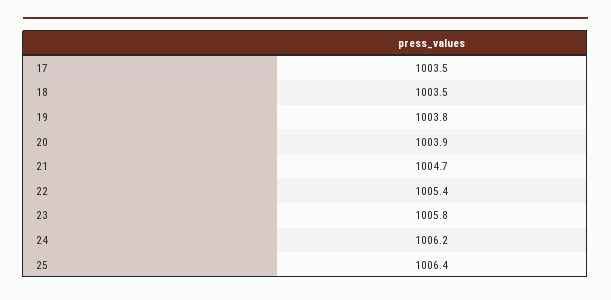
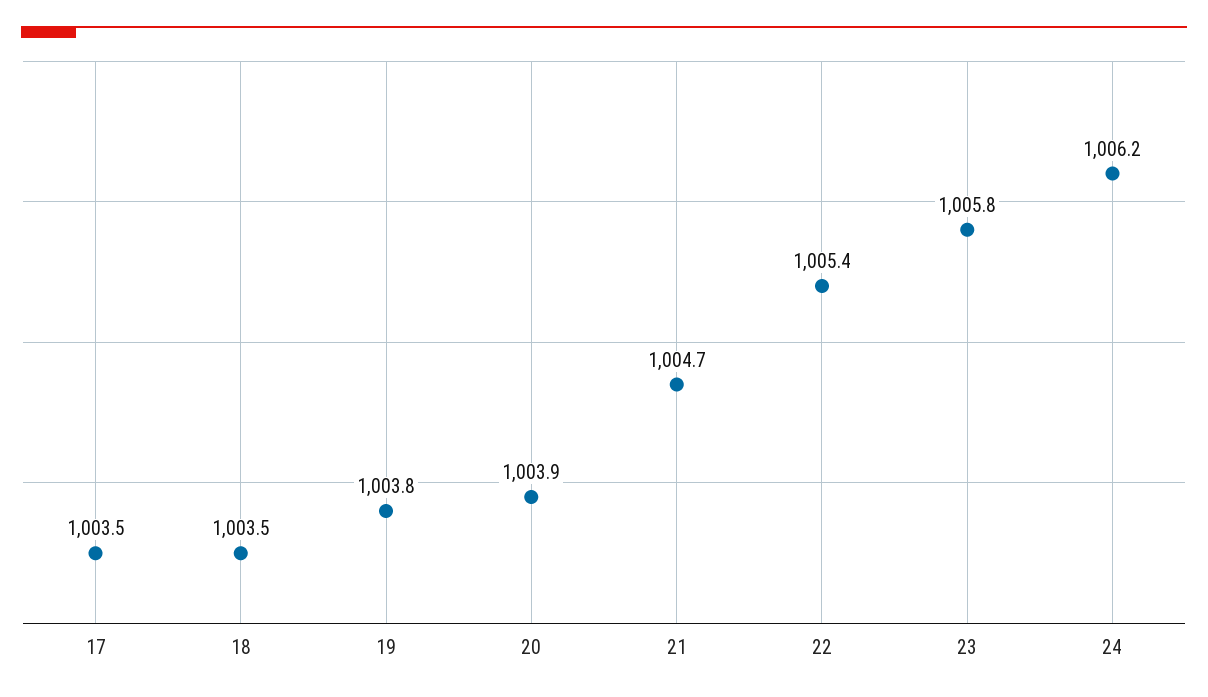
25: 1006.4 -> none

